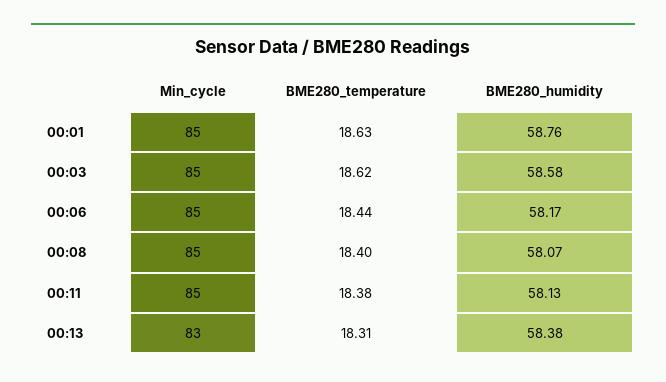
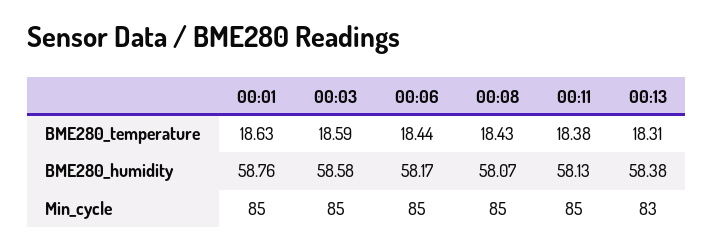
BME280_temperature, 00:03: 18.62 -> 18.59
BME280_temperature, 00:08: 18.4 -> 18.43

